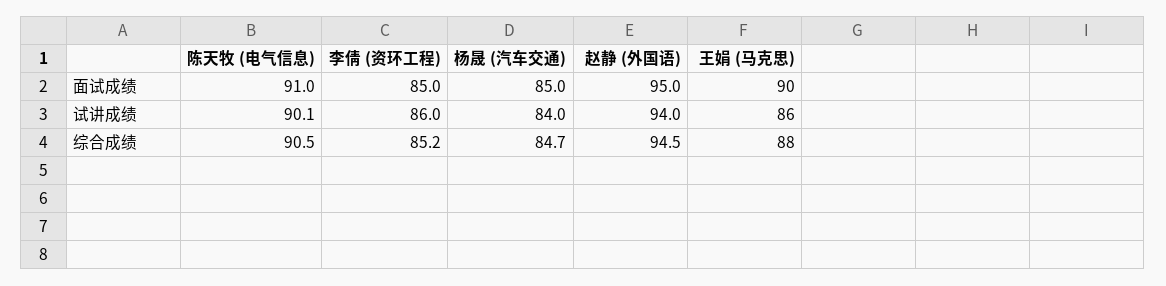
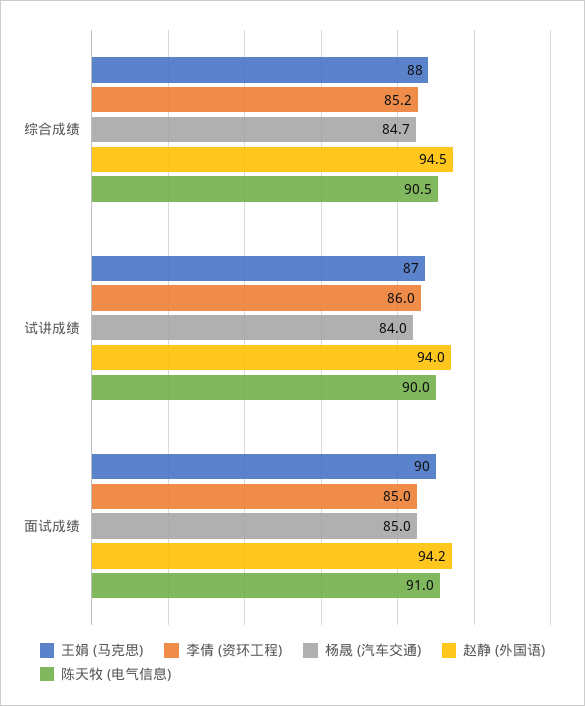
赵静 (外国语), 面试成绩: 95 -> 94.2
陈天牧 (电气信息), 试讲成绩: 90.1 -> 90
王娟 (马克思), 试讲成绩: 86 -> 87

